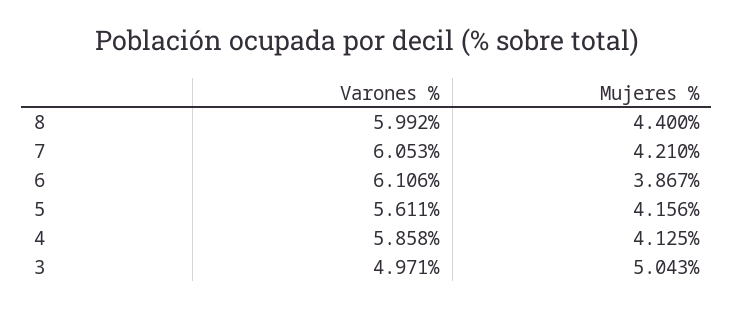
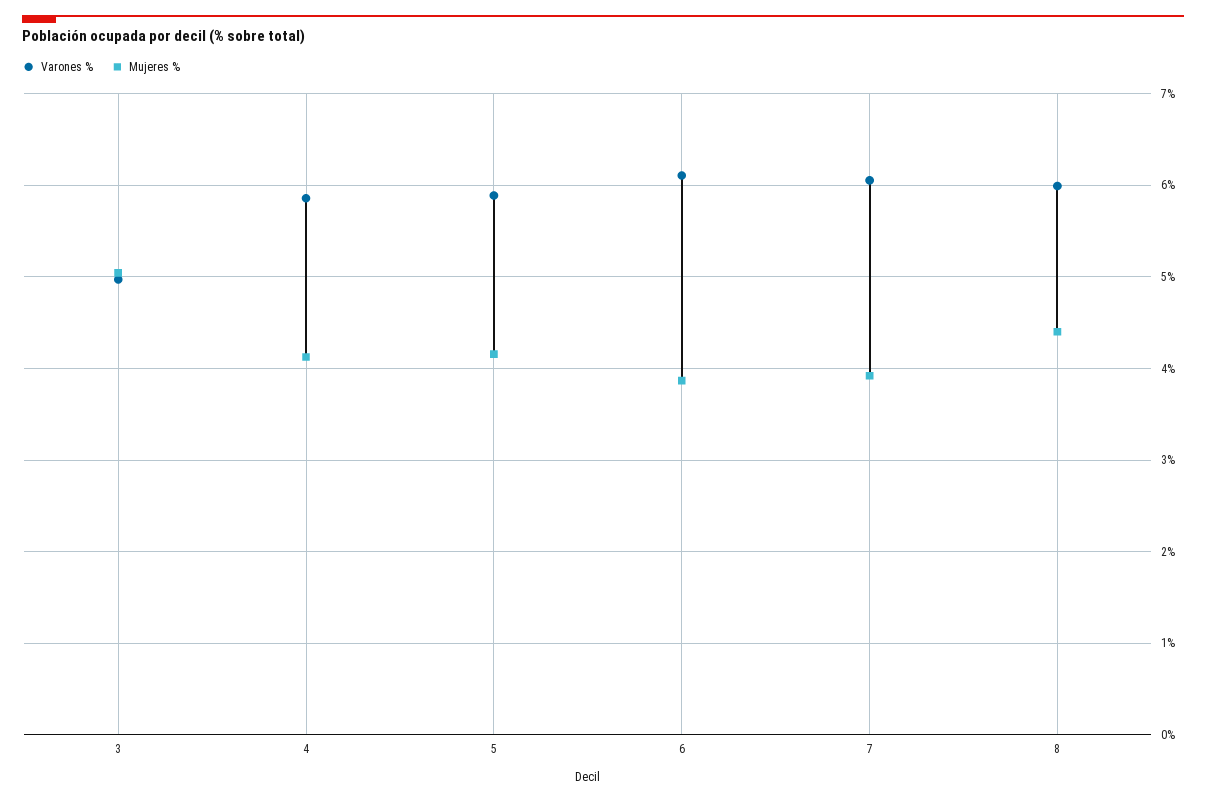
Mujeres %, 7: 4.21 -> 3.9
Varones %, 5: 5.611 -> 5.9

